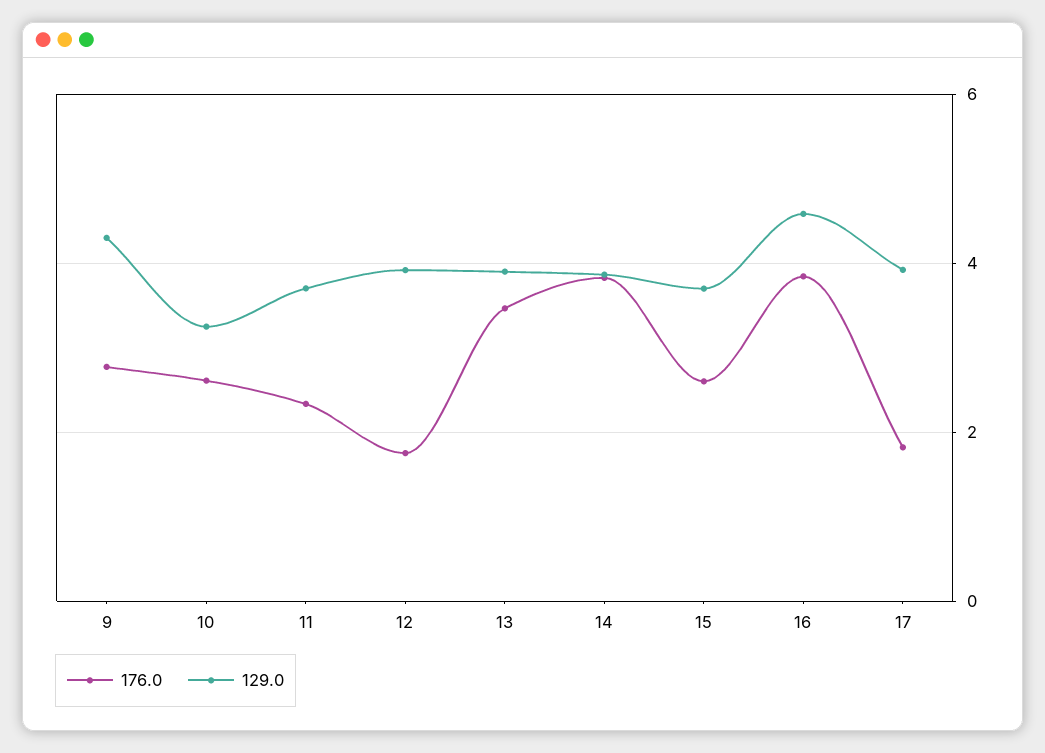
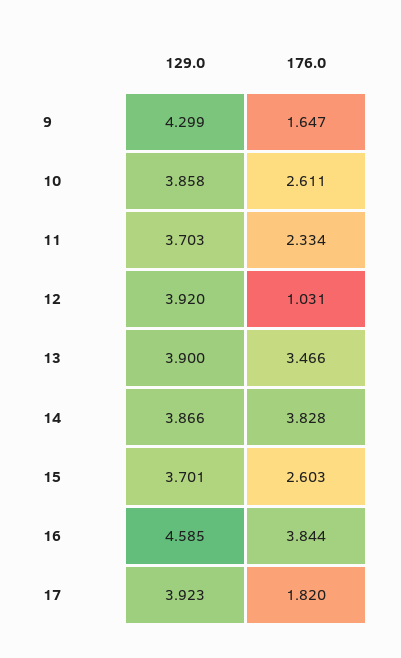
176.0, 9: 2.8 -> 1.647
129.0, 10: 3.2 -> 3.858
176.0, 12: 1.8 -> 1.031

